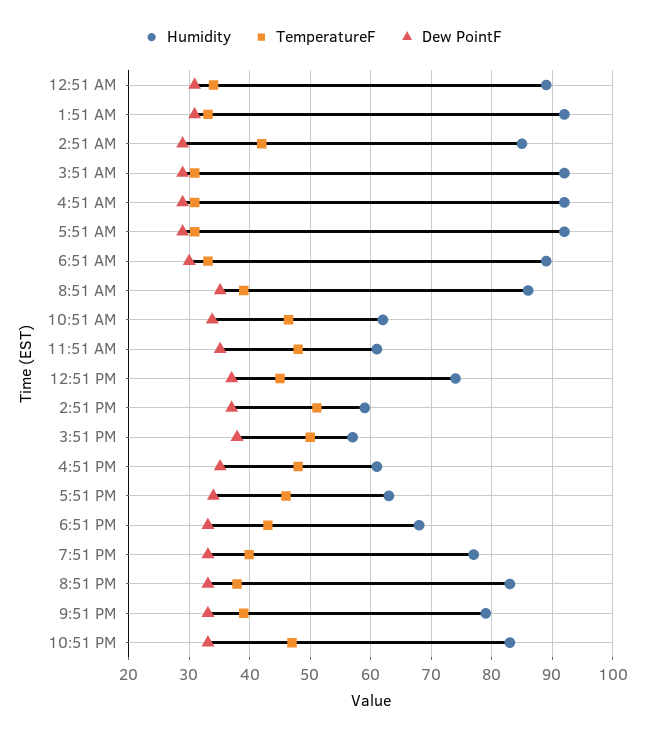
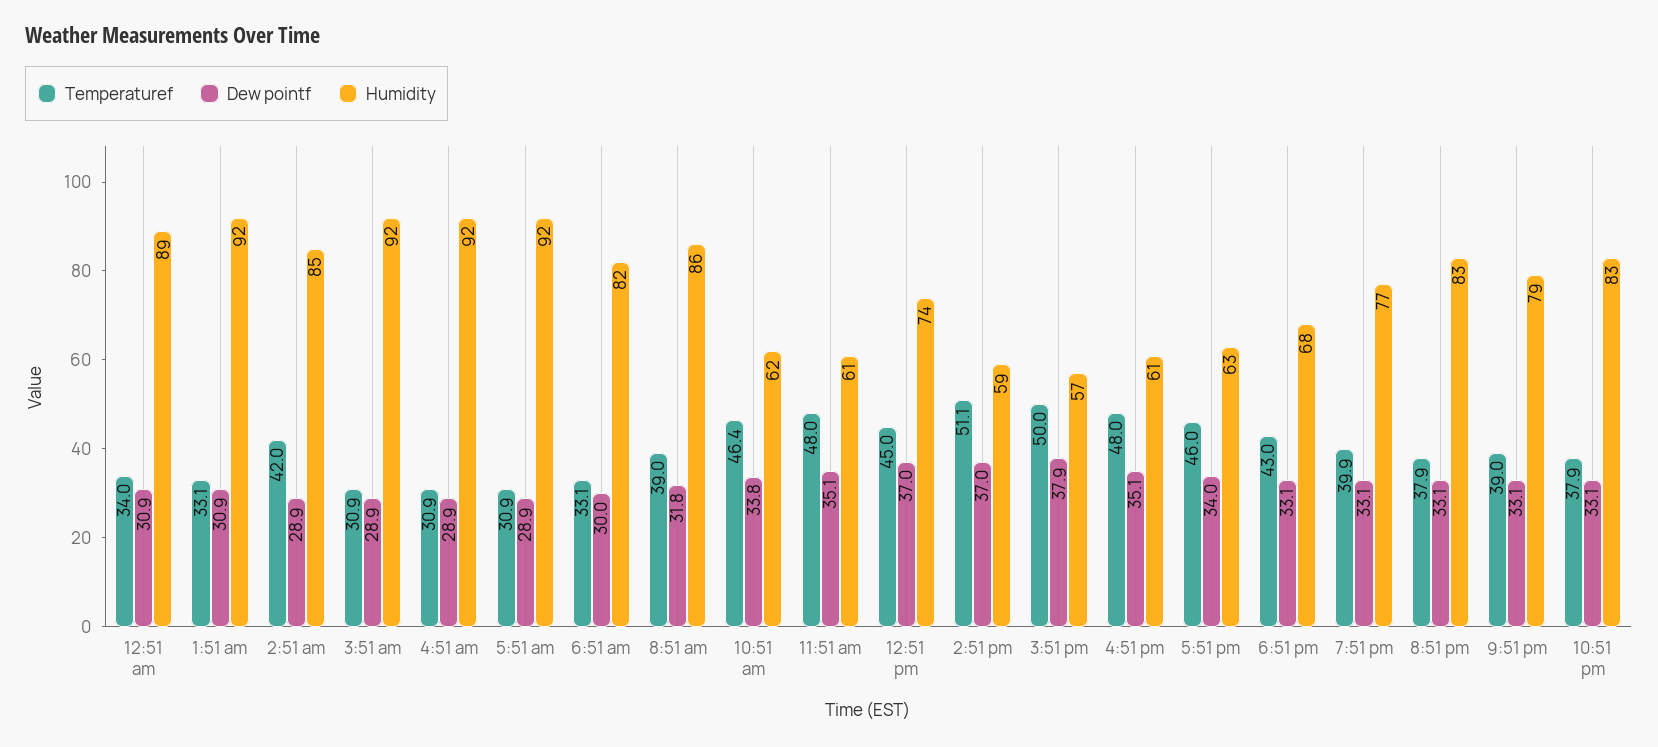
Humidity, 6:51 AM: 89 -> 82
Dew PointF, 8:51 AM: 35 -> 31.8
TemperatureF, 10:51 PM: 47 -> 37.9

